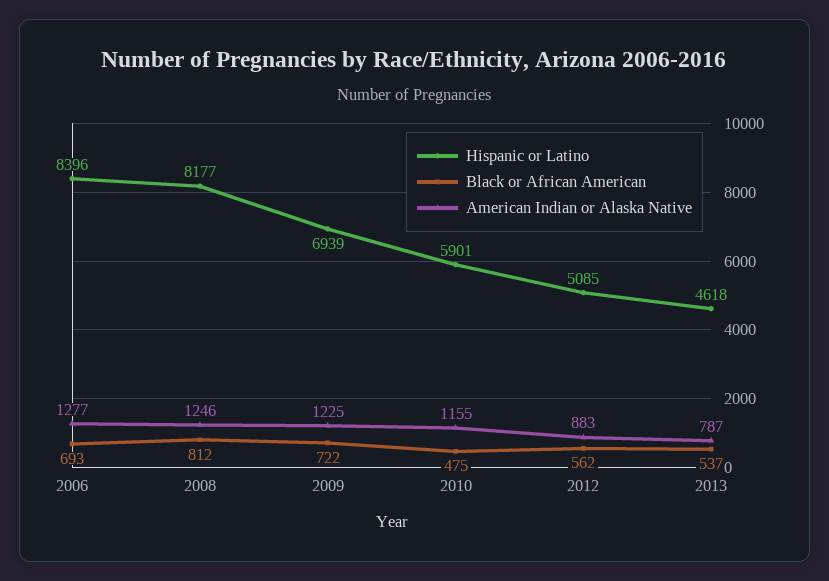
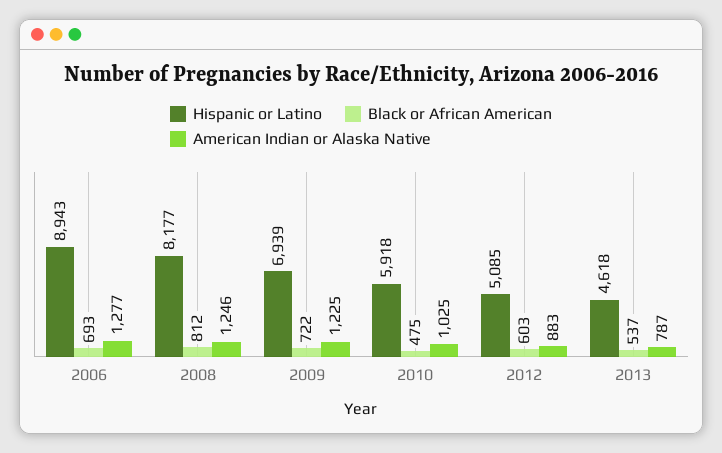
Hispanic or Latino, 2006: 8396 -> 8943
Hispanic or Latino, 2010: 5901 -> 5918
American Indian or Alaska Native, 2010: 1155 -> 1025
Black or African American, 2012: 562 -> 603

